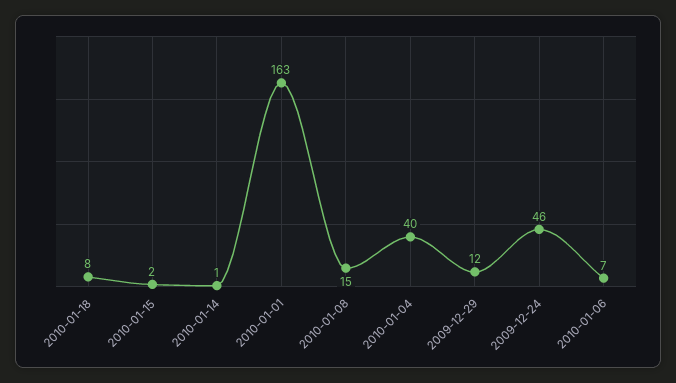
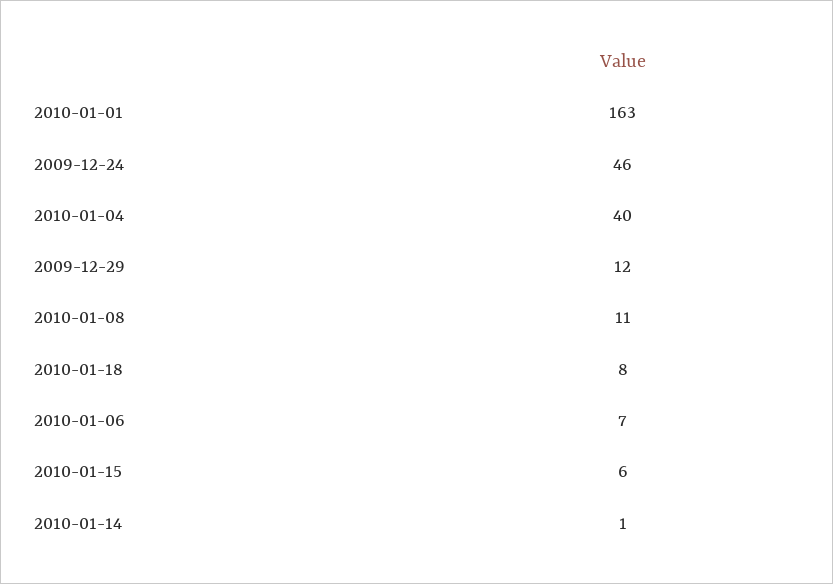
2010-01-15: 2 -> 6
2010-01-08: 15 -> 11

